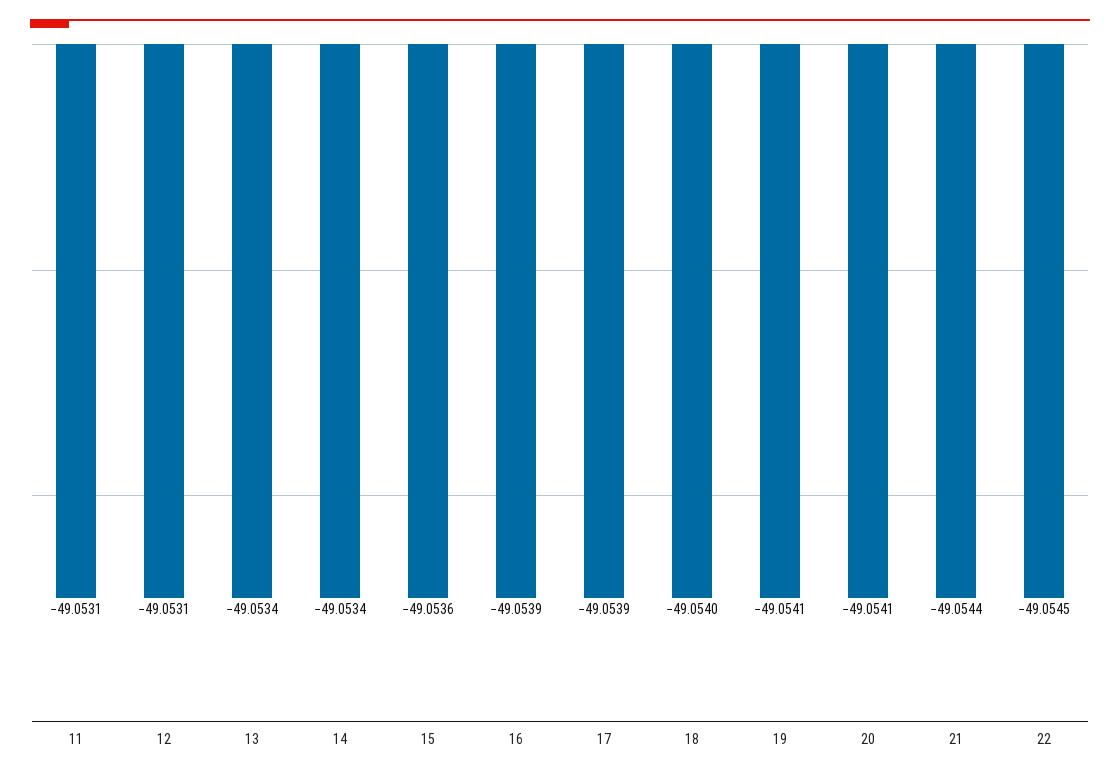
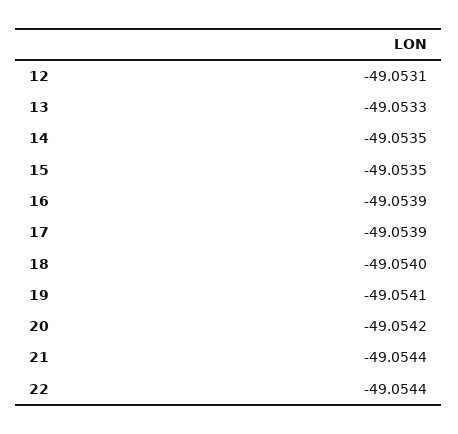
11: -49.0531 -> none
13: -49.0534 -> -49.0533
14: -49.0534 -> -49.0535
15: -49.0536 -> -49.0535
20: -49.0541 -> -49.0542
22: -49.0545 -> -49.0544

